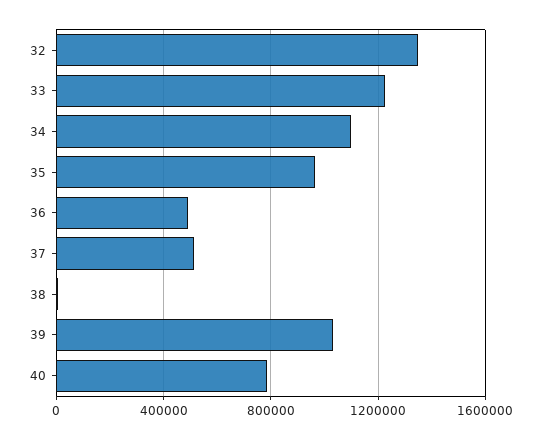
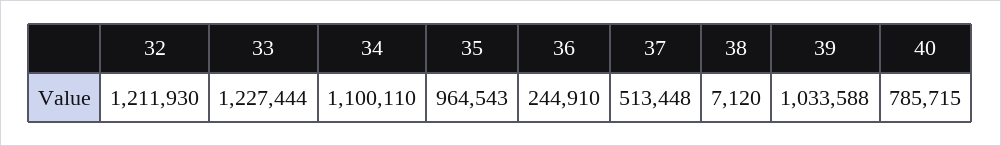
32: 1350000 -> 1211930
36: 500000 -> 244910

